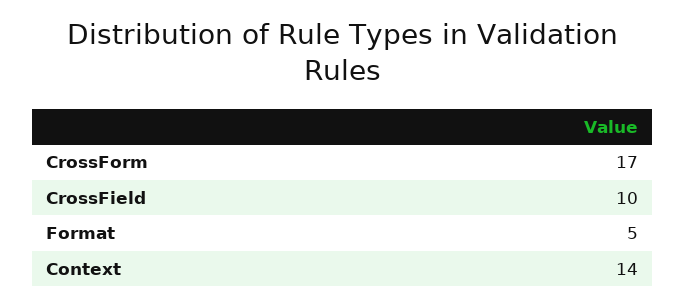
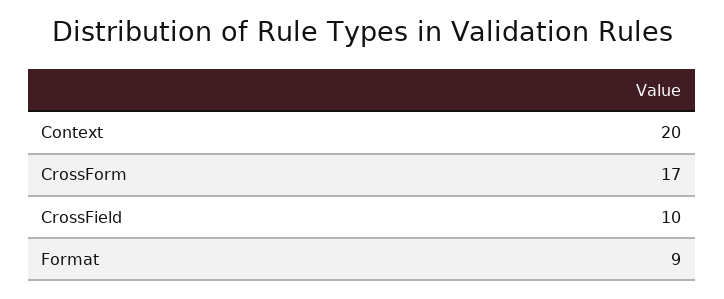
Format: 5 -> 9
Context: 14 -> 20

